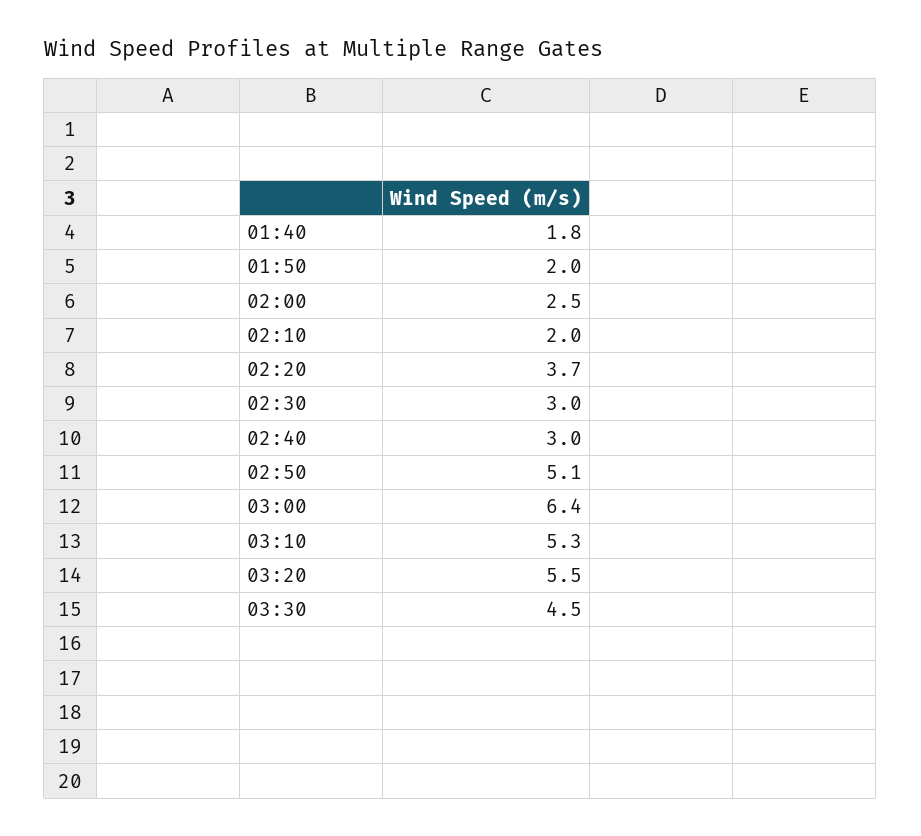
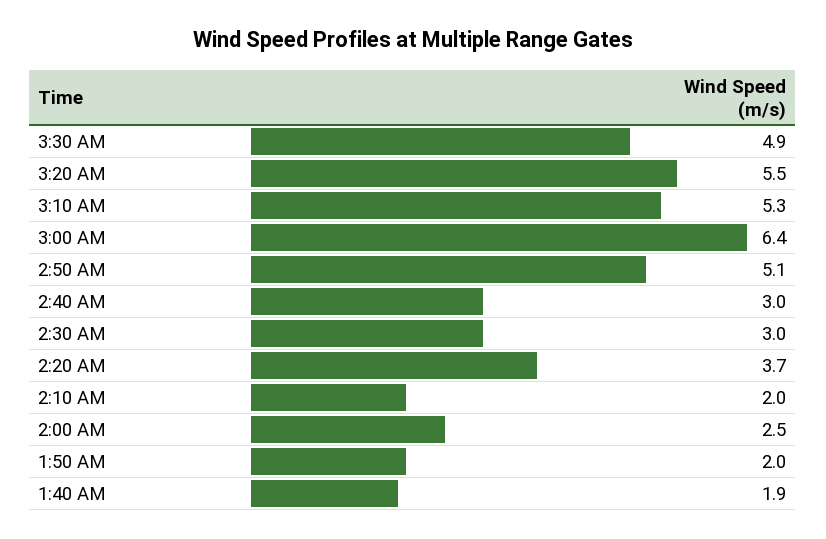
01:40: 1.8 -> 1.9
03:30: 4.5 -> 4.9

